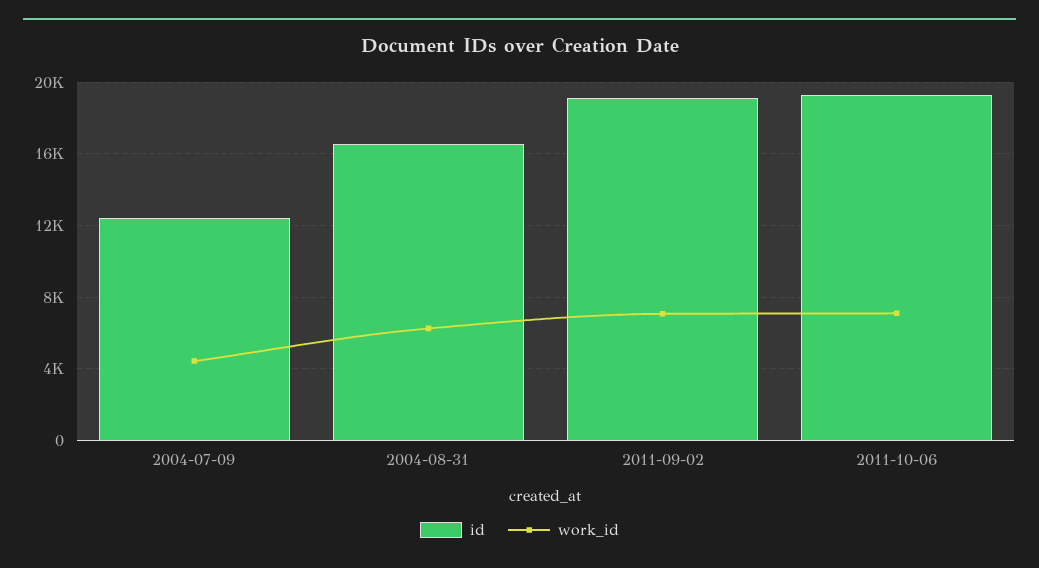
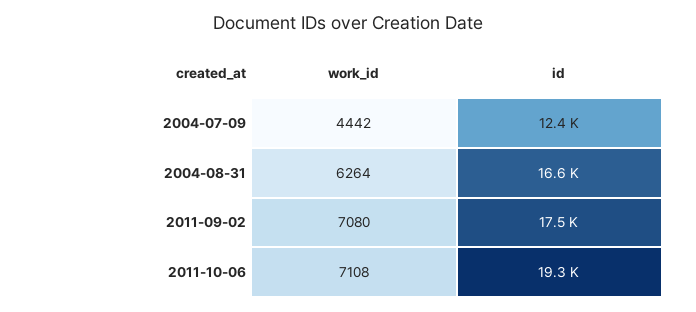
id, 2011-09-02: 19000 -> 17500

